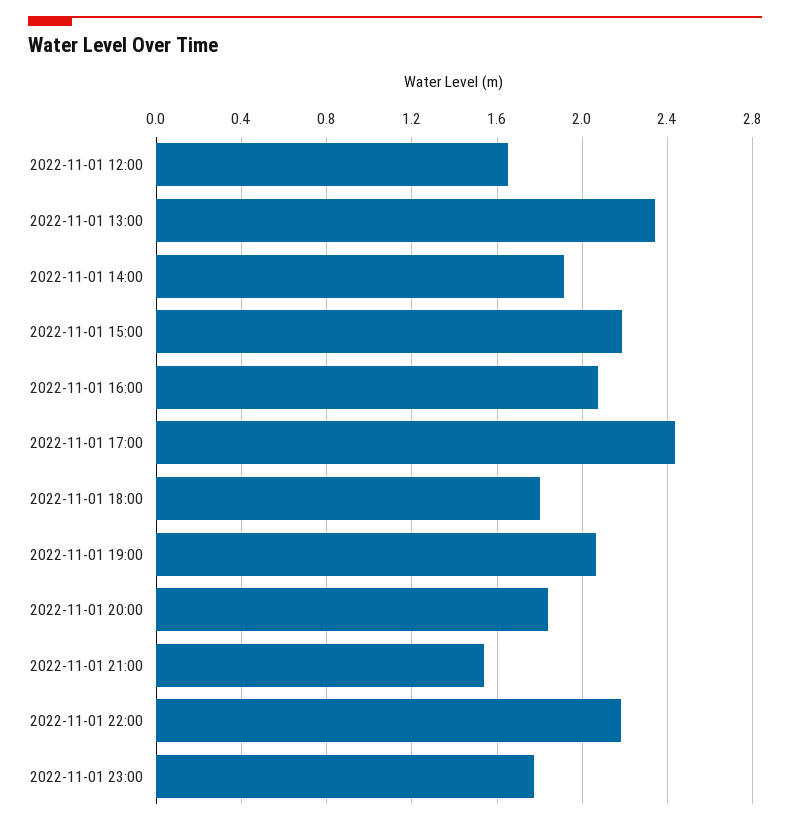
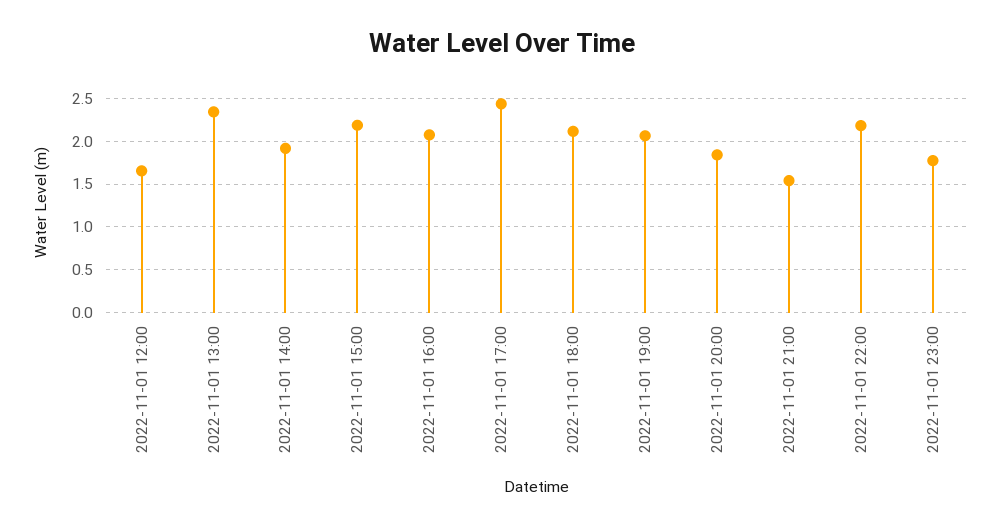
2022-11-01 18:00: 1.8 -> 2.1

